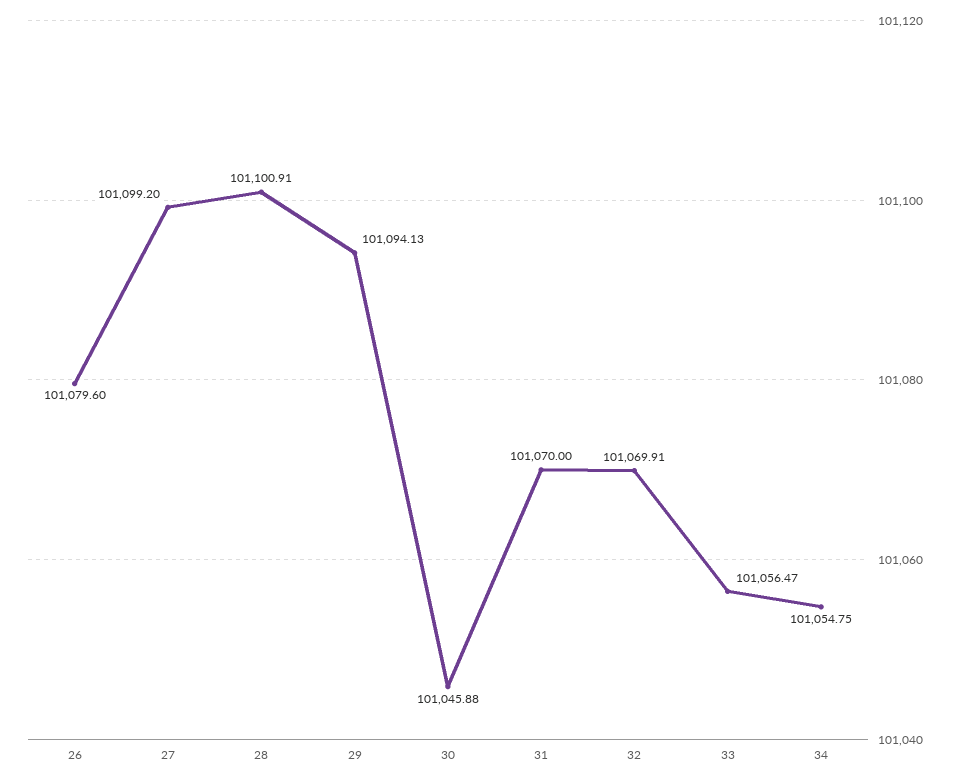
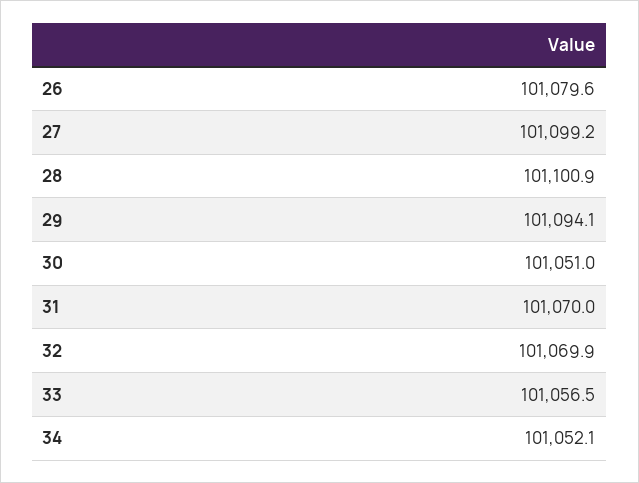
30: 101045.88 -> 101051
34: 101054.75 -> 101052.1

